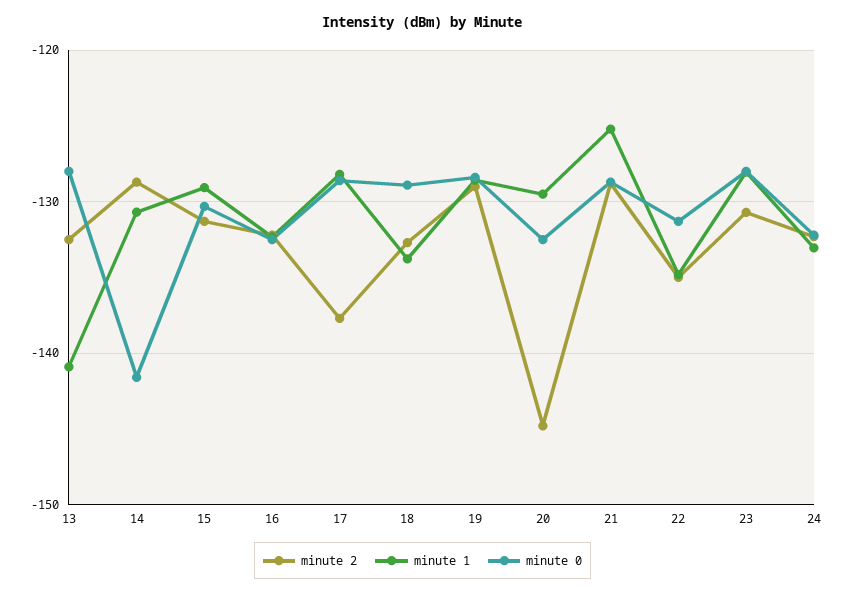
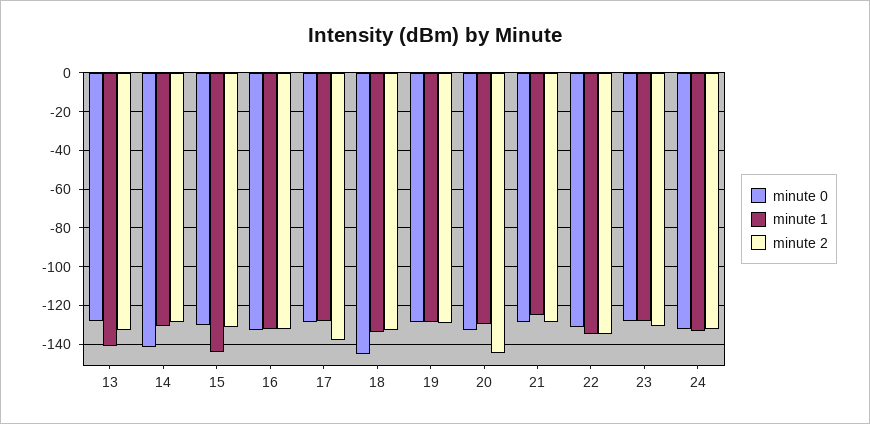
minute 1, 15: -129 -> -145
minute 0, 18: -129 -> -145

